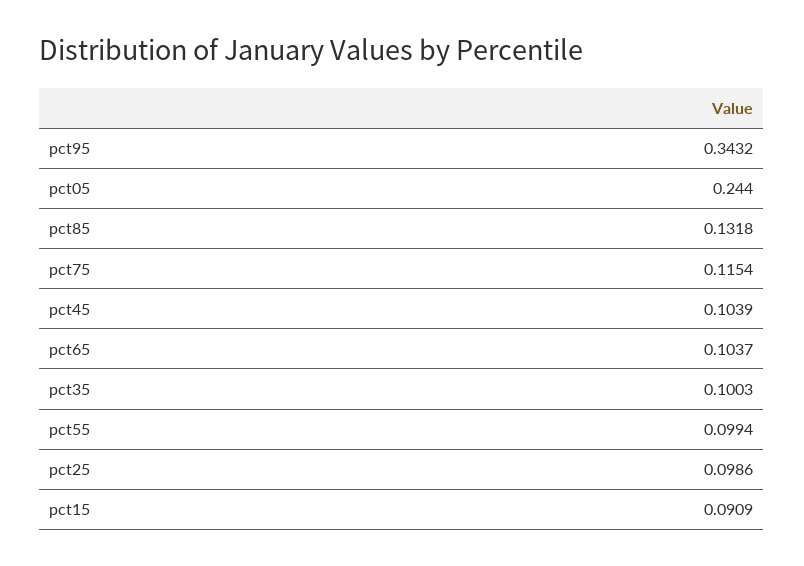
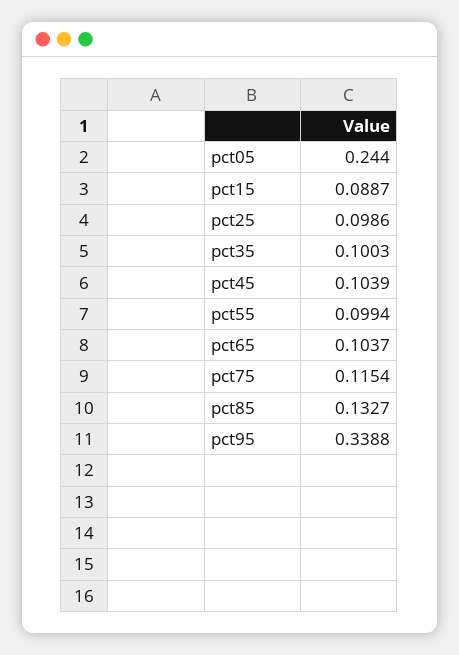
pct95: 0.3432 -> 0.3388
pct85: 0.1318 -> 0.1327
pct15: 0.0909 -> 0.0887

